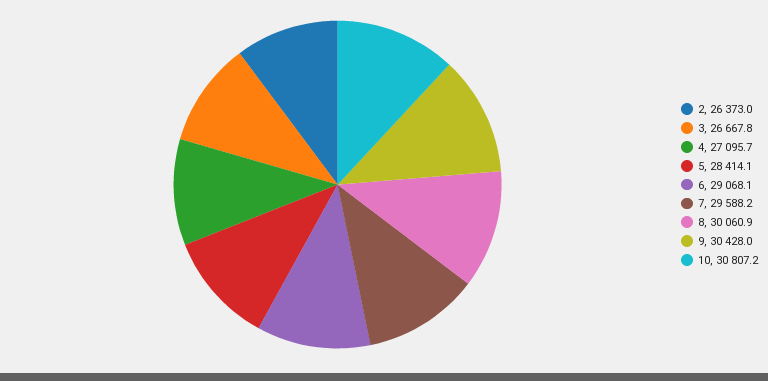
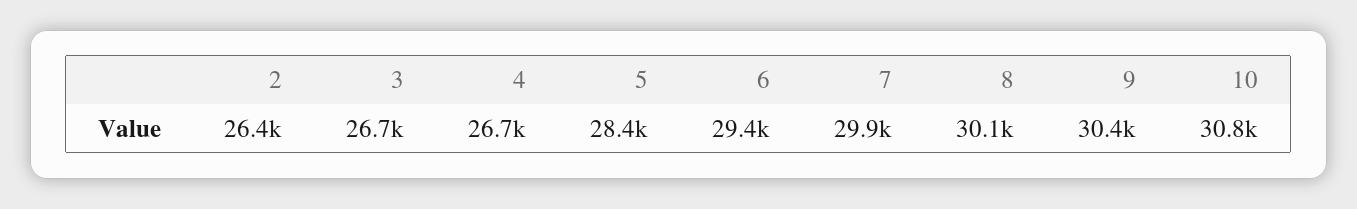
4: 27095.7 -> 26700
6: 29068.1 -> 29400
7: 29588.2 -> 29900

